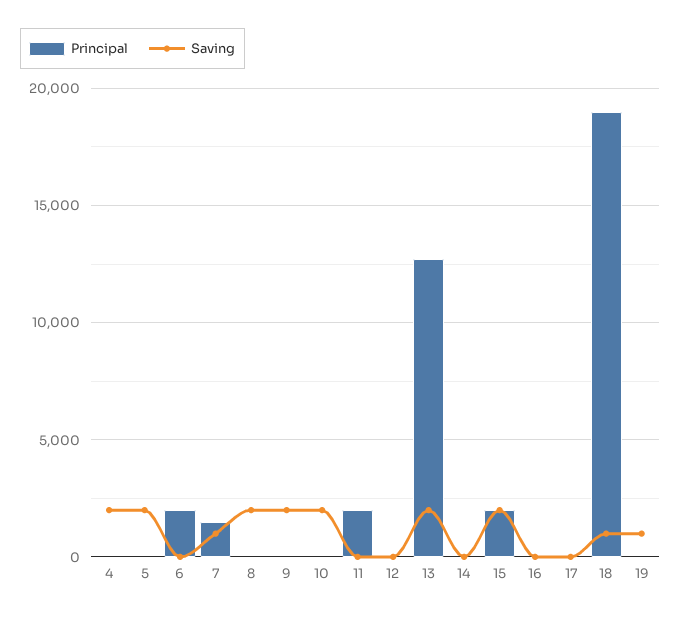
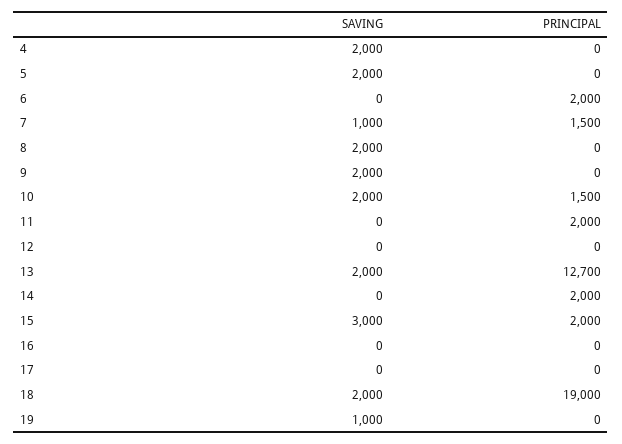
Principal, 10: 0 -> 1500
Principal, 14: 0 -> 2000
Saving, 15: 2000 -> 3000
Saving, 18: 1000 -> 2000

